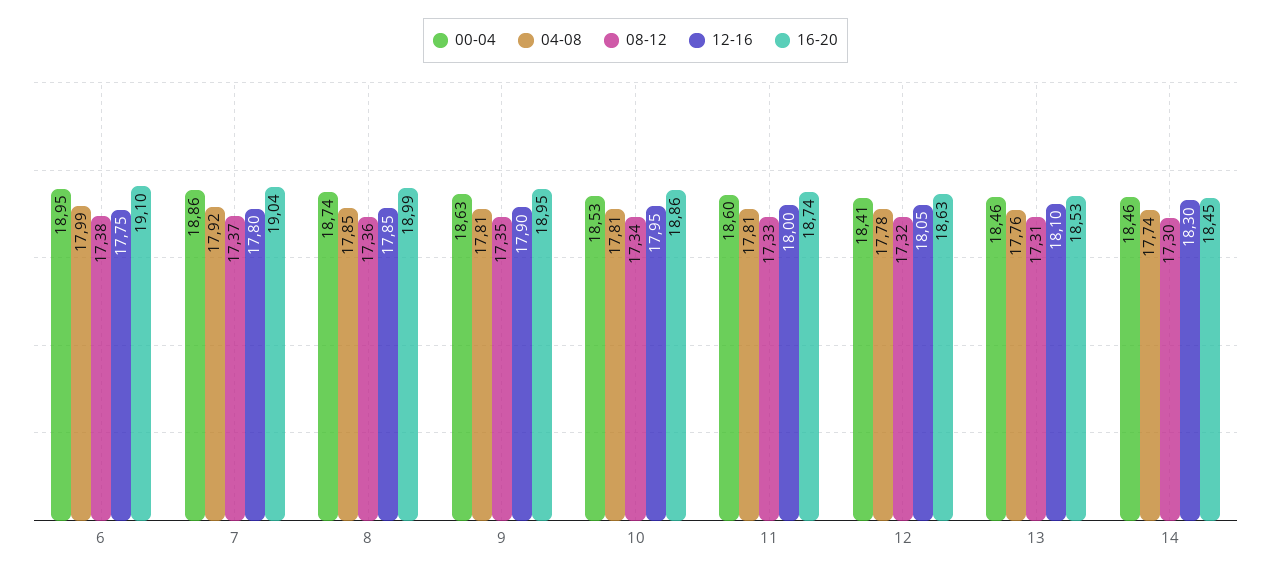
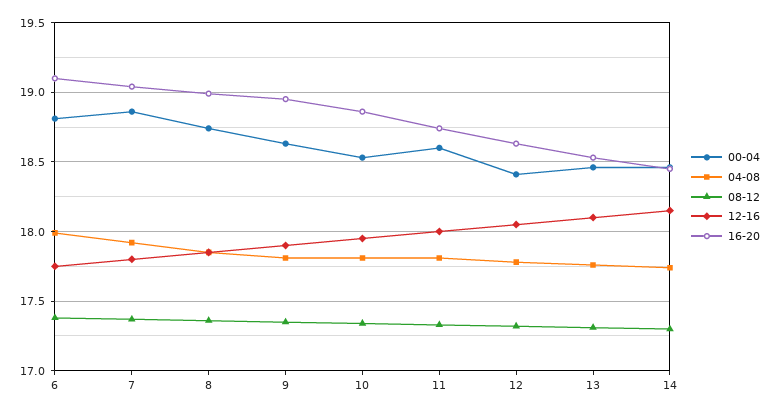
00-04, 6: 18.95 -> 18.8
12-16, 14: 18.3 -> 18.15

